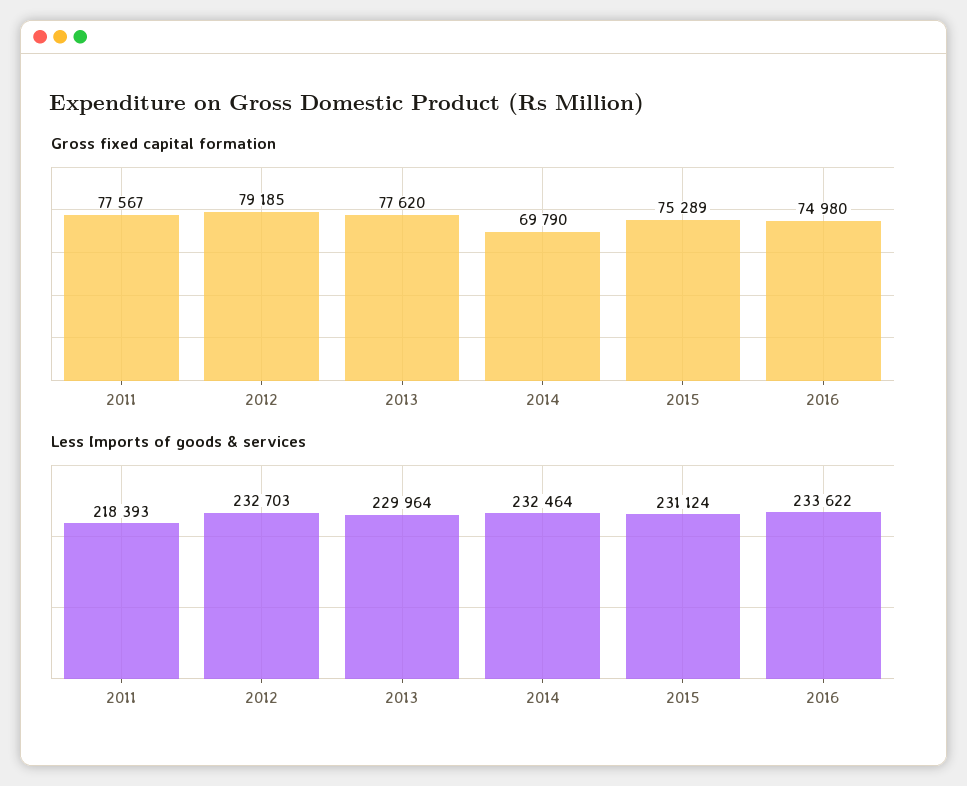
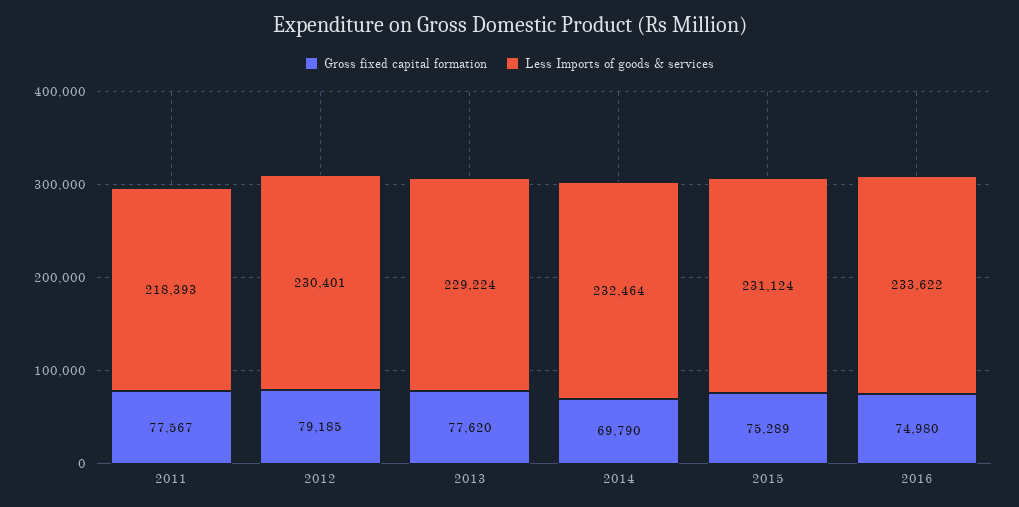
Less Imports of goods & services, 2012: 232703 -> 230401
Less Imports of goods & services, 2013: 229964 -> 229224

